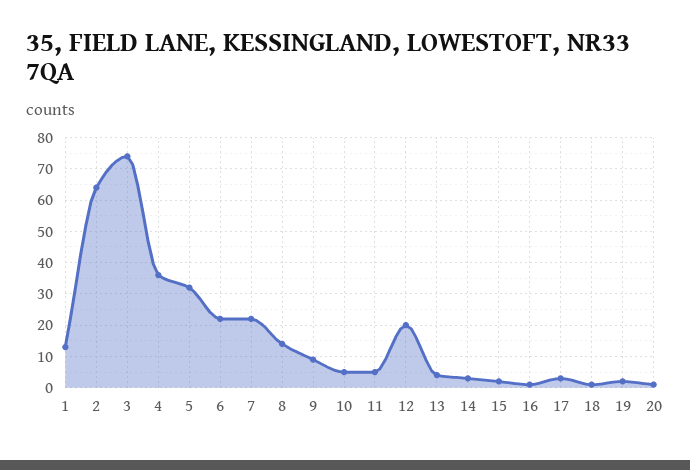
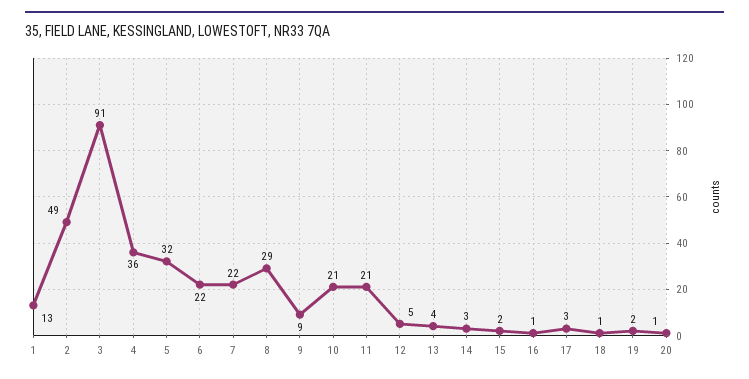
2: 65 -> 49
3: 75 -> 91
8: 15 -> 29
10: 5 -> 21
11: 5 -> 21
12: 20 -> 5

